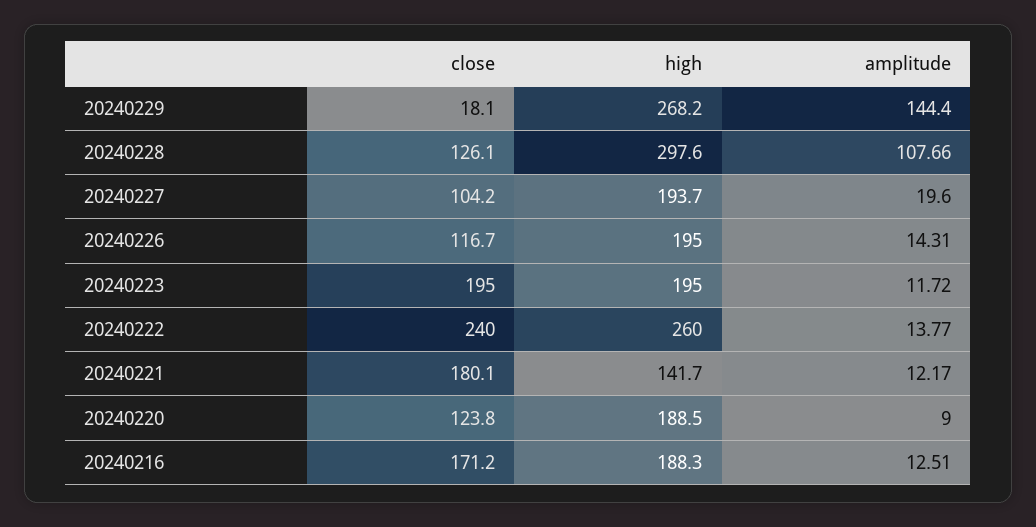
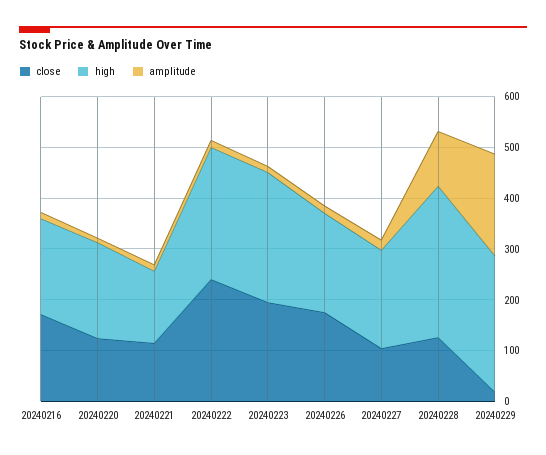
amplitude, 20240229: 144.4 -> 200
close, 20240226: 116.7 -> 180
high, 20240223: 195 -> 260
close, 20240221: 180.1 -> 120

